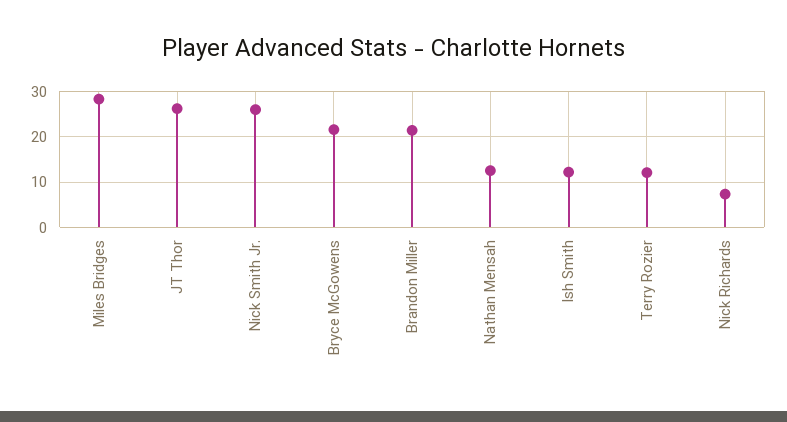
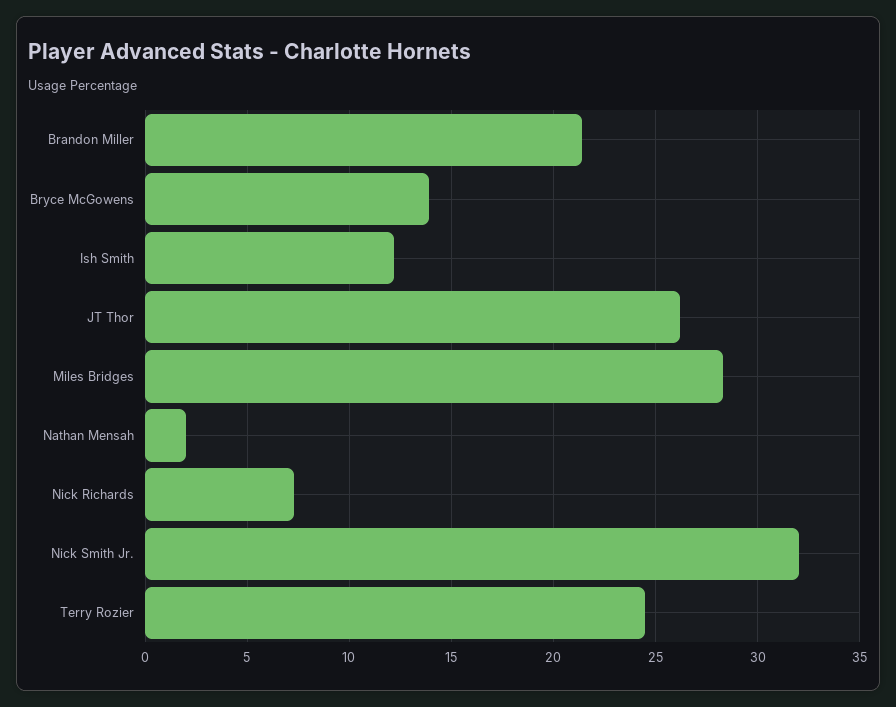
Nick Smith Jr.: 26 -> 32
Bryce McGowens: 22 -> 14
Nathan Mensah: 12 -> 2
Terry Rozier: 12 -> 24.5

